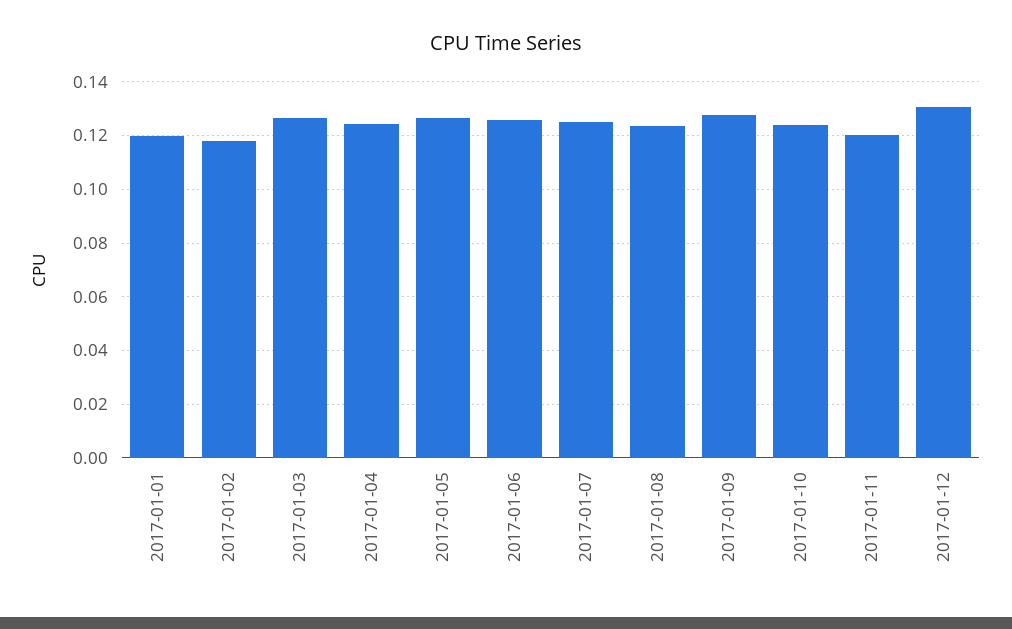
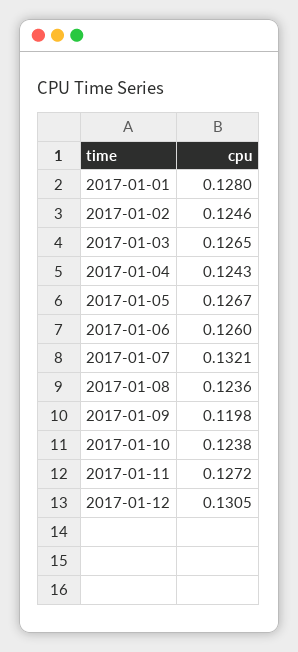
2017-01-01: 0.12 -> 0.128
2017-01-02: 0.1175 -> 0.1246
2017-01-07: 0.125 -> 0.1321
2017-01-09: 0.1275 -> 0.1198
2017-01-11: 0.12 -> 0.1272

